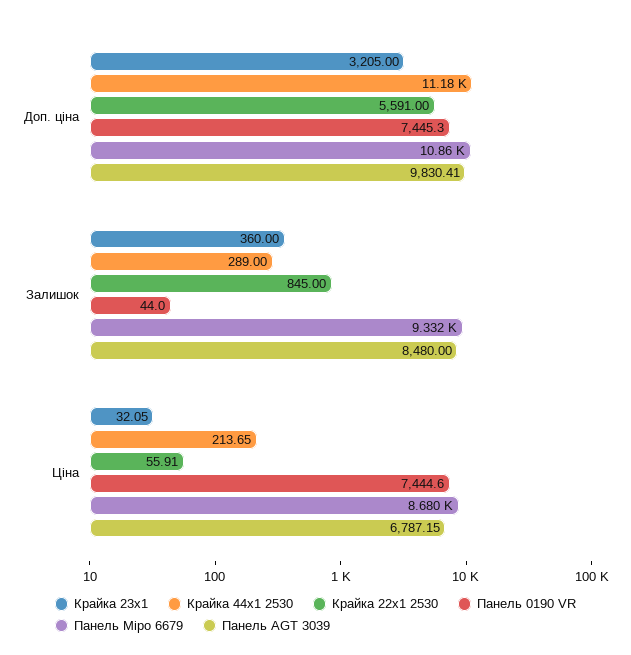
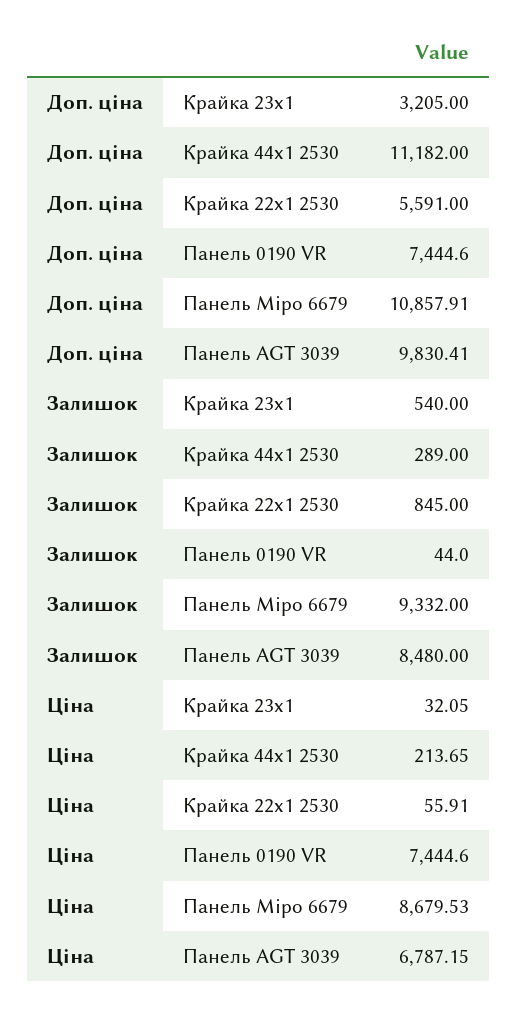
Панель 0190 VR, Доп. ціна: 7445.3 -> 7444.6
Крайка 23x1, Залишок: 360 -> 540

